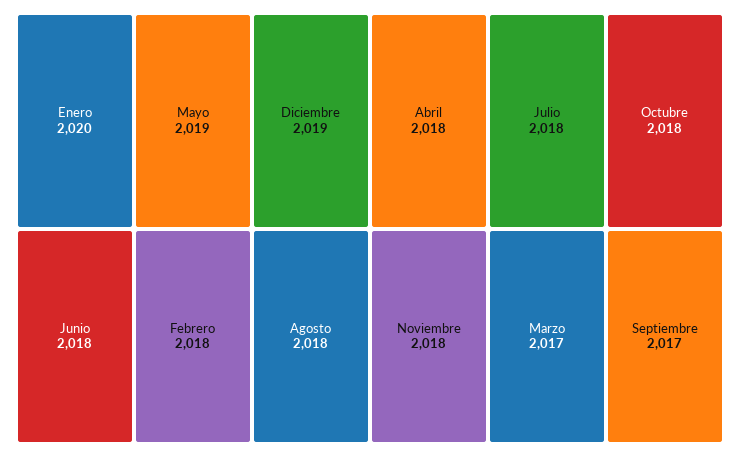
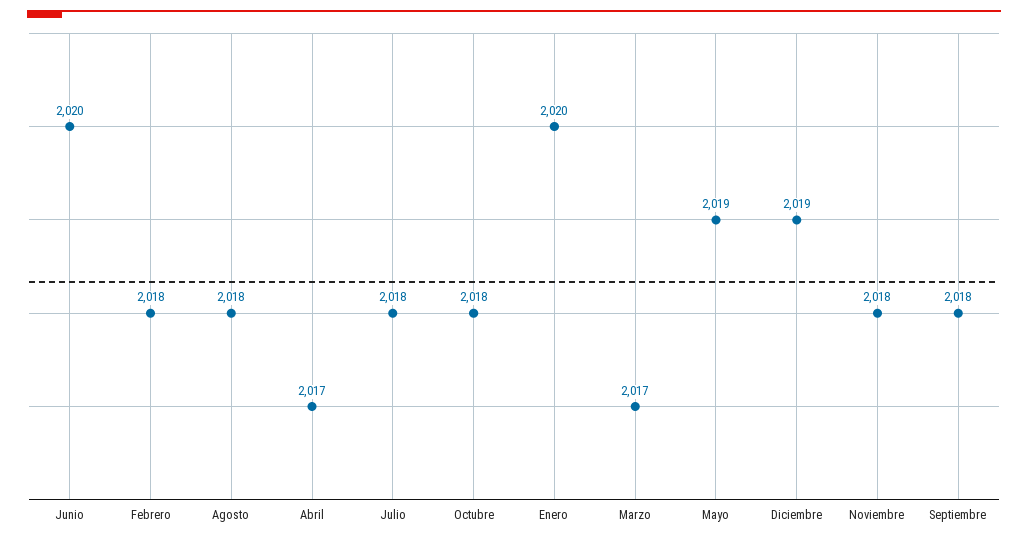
Junio: 2018 -> 2020
Abril: 2018 -> 2017
Septiembre: 2017 -> 2018

